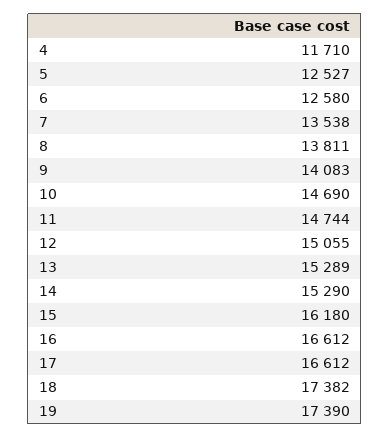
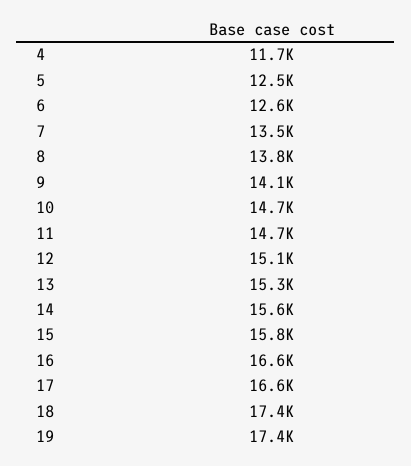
14: 15290 -> 15600
15: 16180 -> 15800

